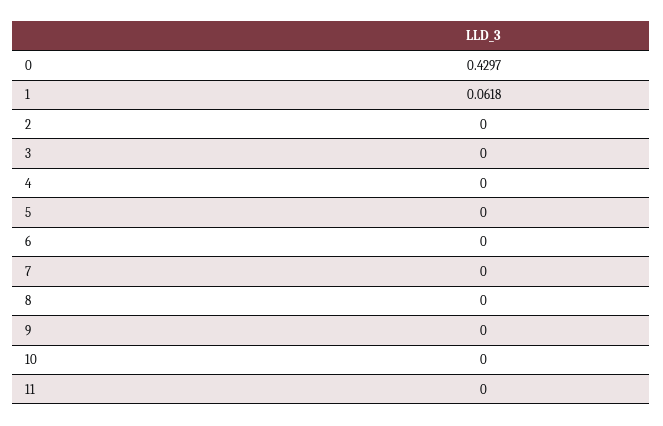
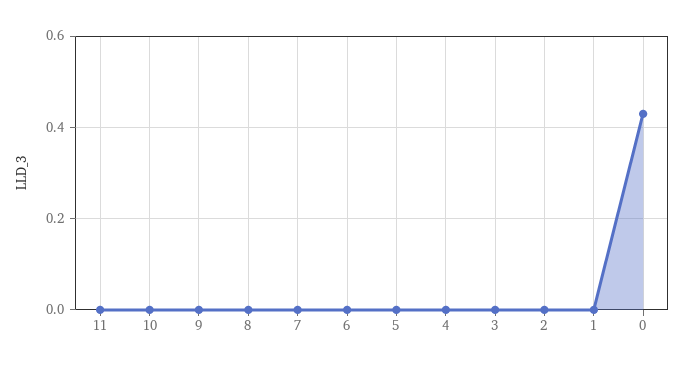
1: 0.0618 -> 0

